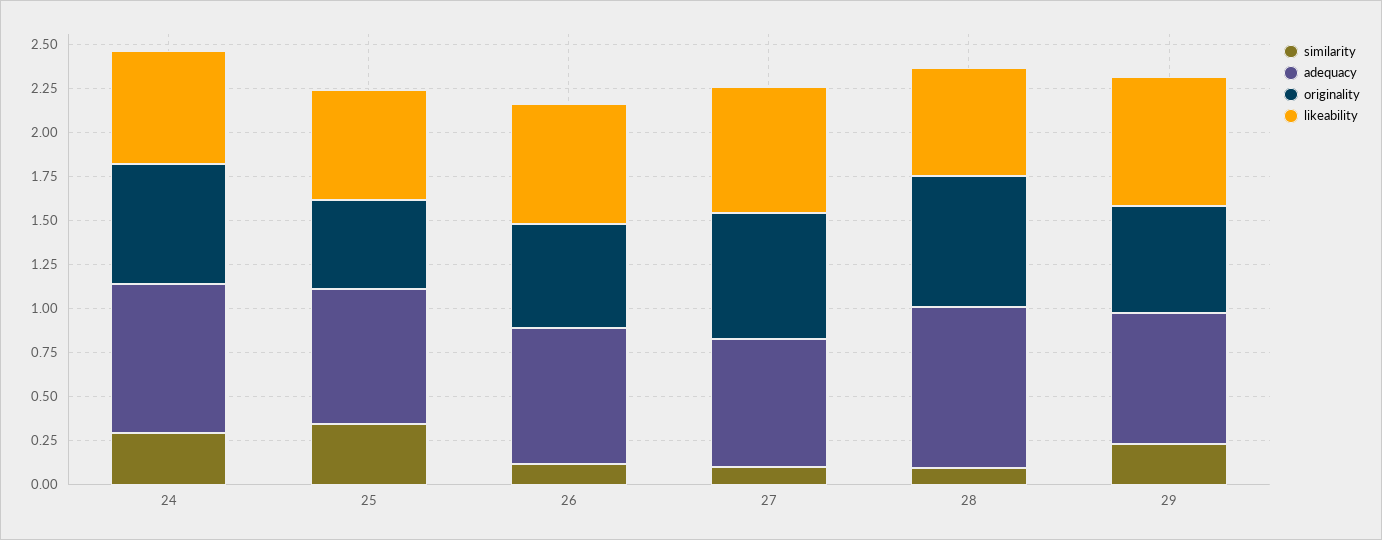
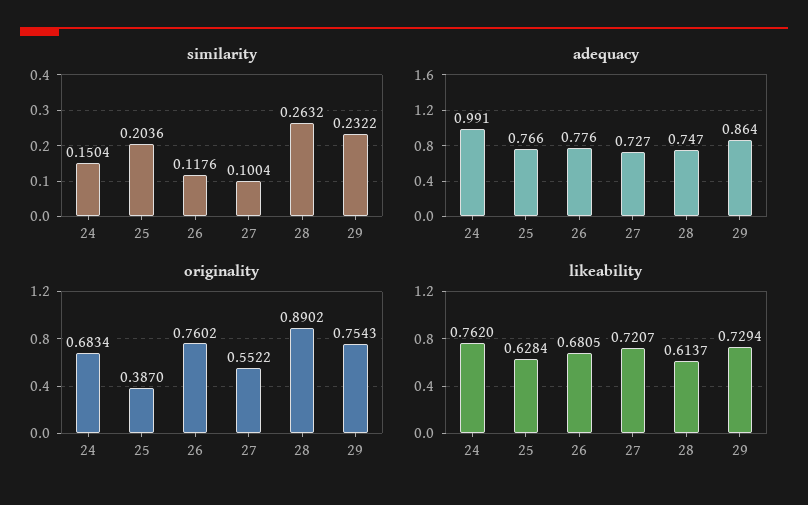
similarity, 24: 0.3 -> 0.1504
adequacy, 24: 0.85 -> 0.991
likeability, 24: 0.65 -> 0.762
similarity, 25: 0.35 -> 0.2036
originality, 25: 0.5 -> 0.387
originality, 26: 0.6 -> 0.7602
originality, 27: 0.7 -> 0.5522
similarity, 28: 0.1 -> 0.2632
adequacy, 28: 0.9 -> 0.747
originality, 28: 0.75 -> 0.8902
adequacy, 29: 0.75 -> 0.864
originality, 29: 0.6 -> 0.7543

